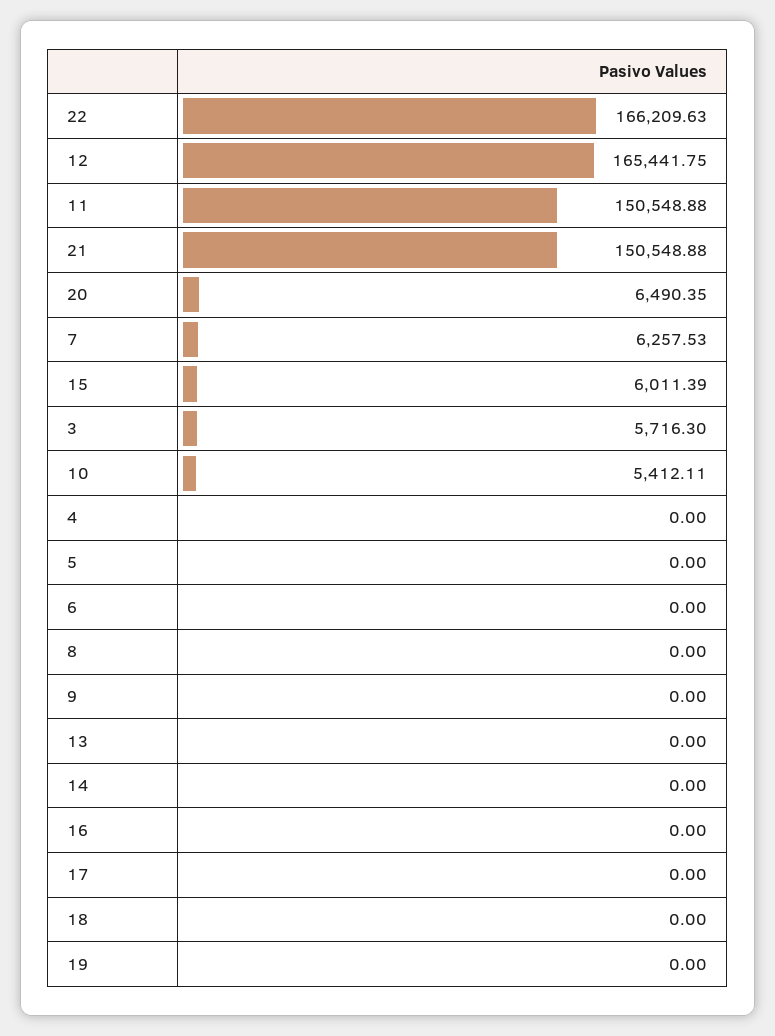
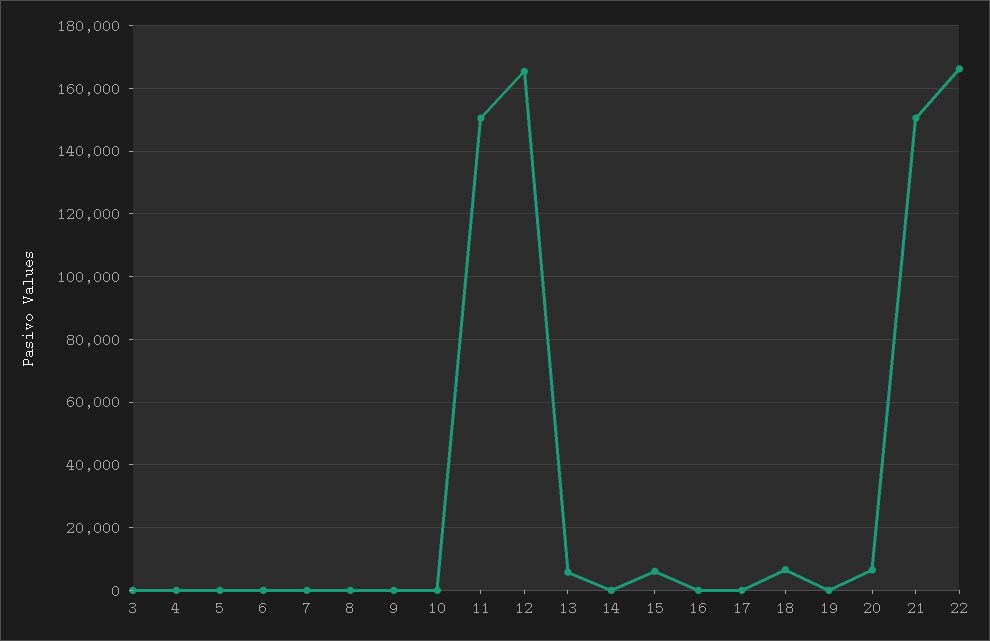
7: 6257.53 -> 0
3: 5716.3 -> 0
10: 5412.11 -> 0
13: 0 -> 6000
18: 0 -> 6000

